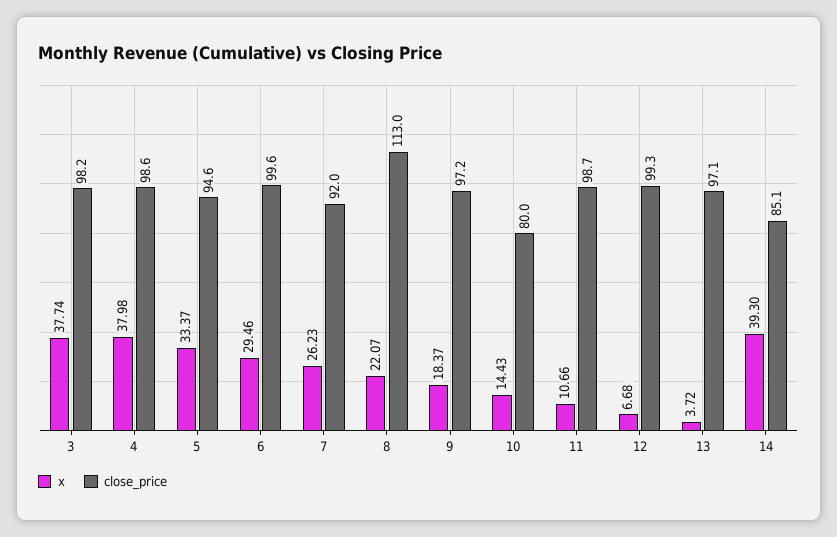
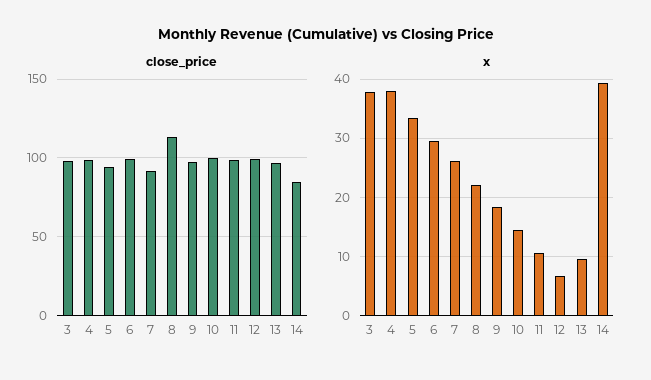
close_price, 10: 80 -> 100
x, 13: 3.72 -> 10

